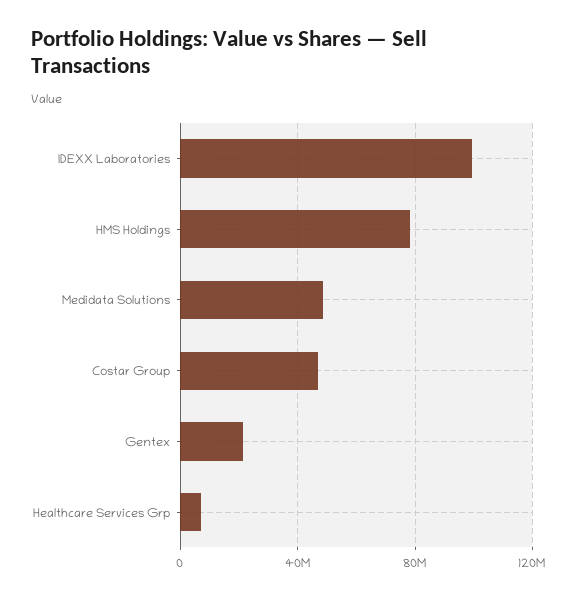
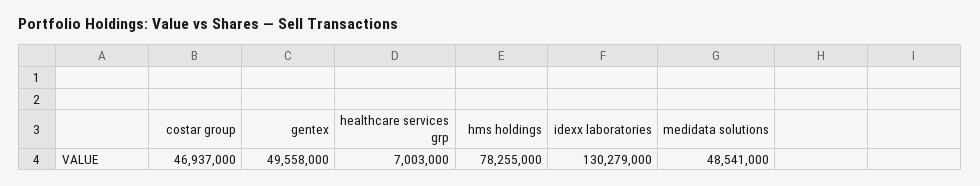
IDEXX Laboratories: 100000000 -> 130279000
Gentex: 20000000 -> 49558000

